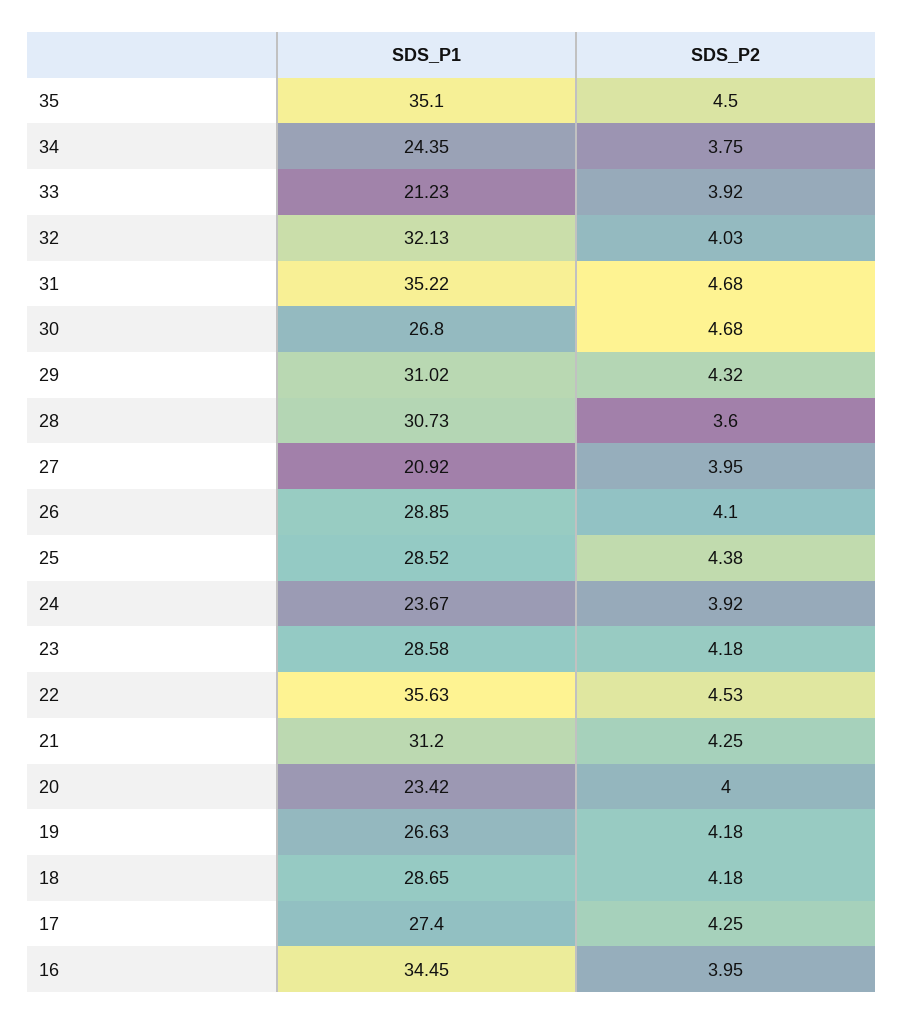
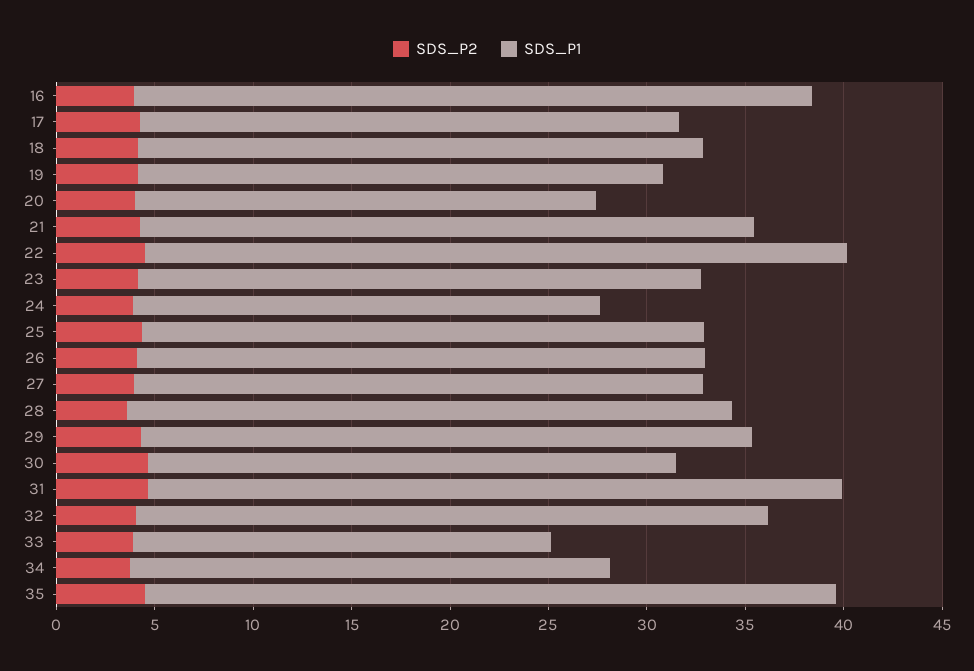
SDS_P1, 27: 20.92 -> 29

